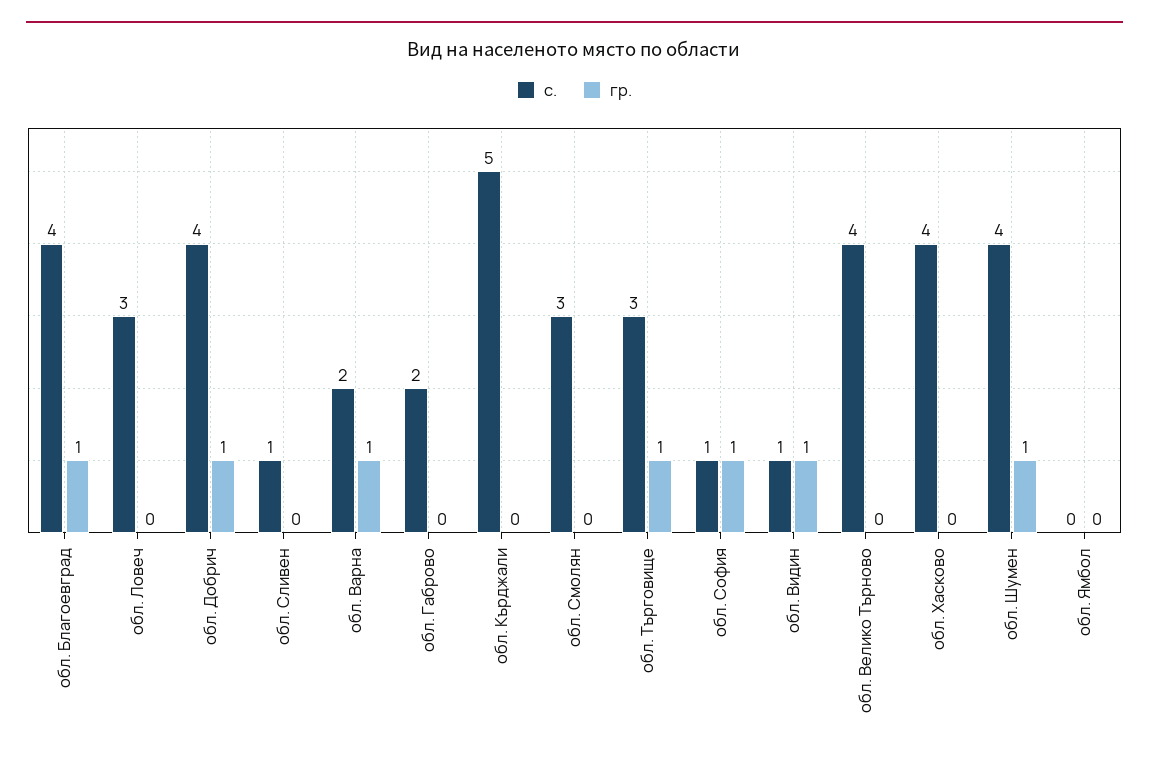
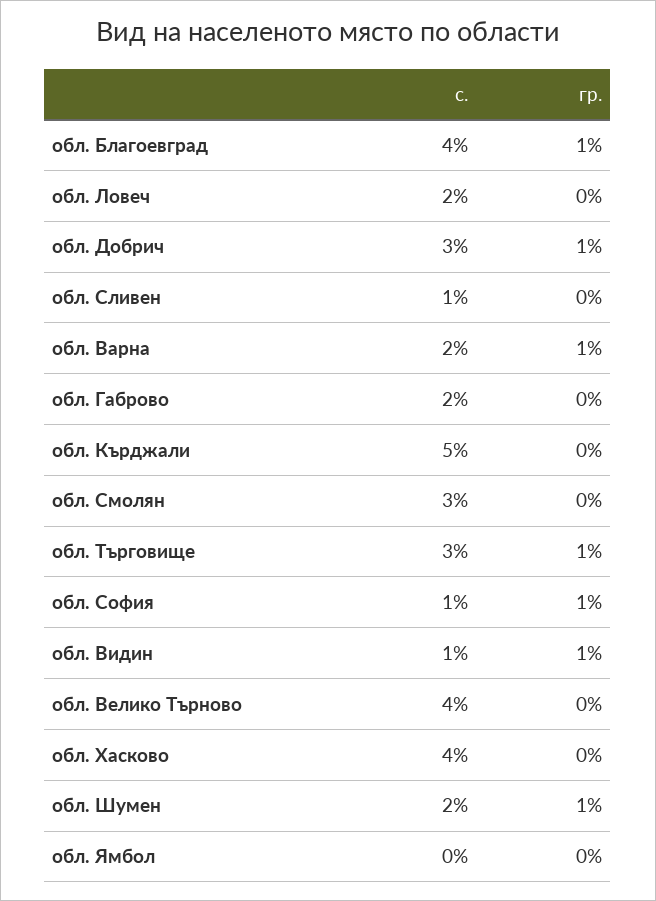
с., обл. Ловеч: 3 -> 2
с., обл. Добрич: 4 -> 3
с., обл. Шумен: 4 -> 2

